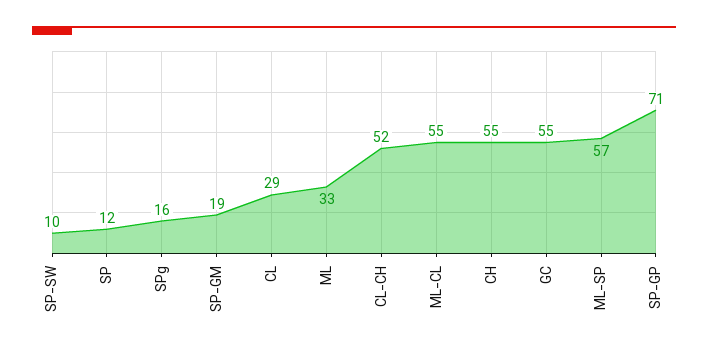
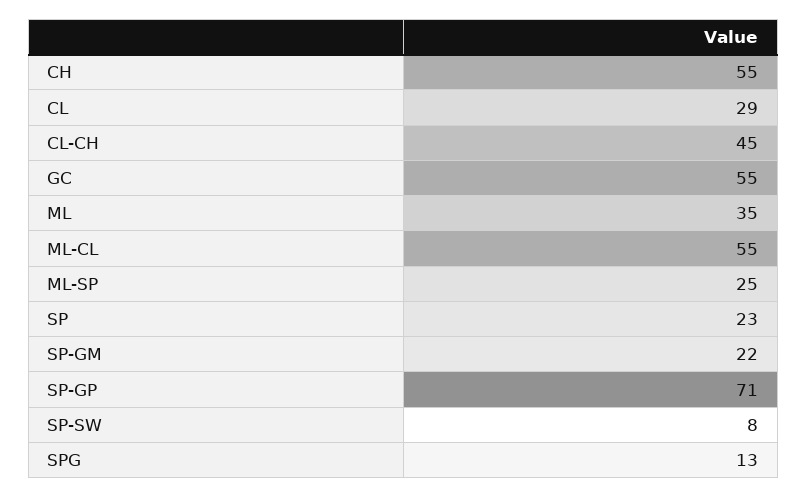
SP-SW: 10 -> 8
SP: 12 -> 23
SPg: 16 -> 13
SP-GM: 19 -> 22
ML: 33 -> 35
CL-CH: 52 -> 45
ML-SP: 57 -> 25

